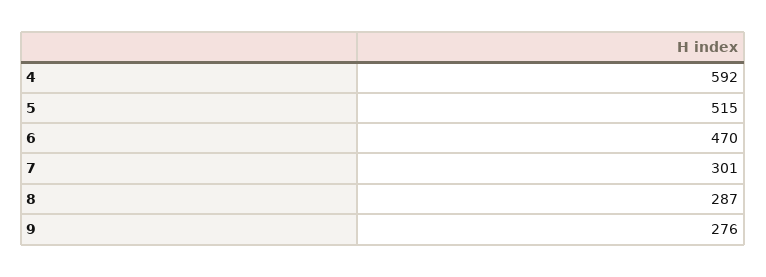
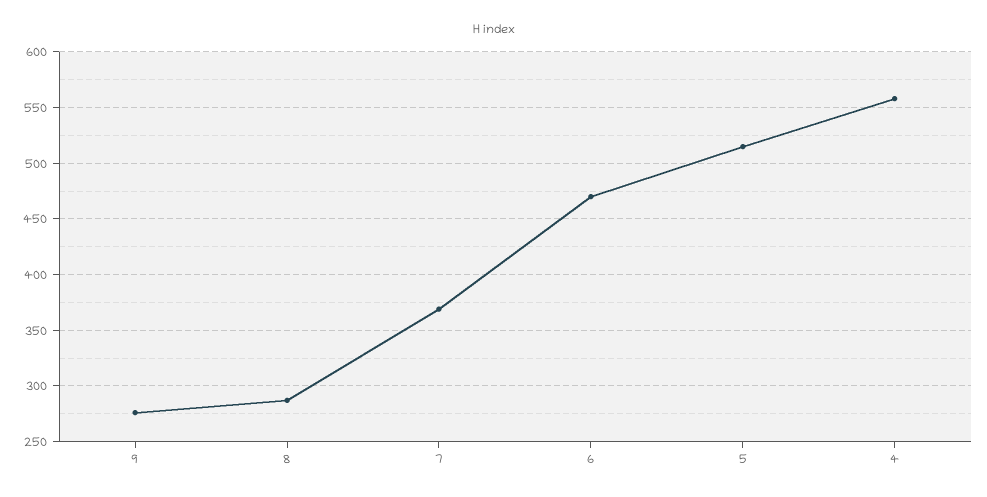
4: 592 -> 560
7: 301 -> 370

